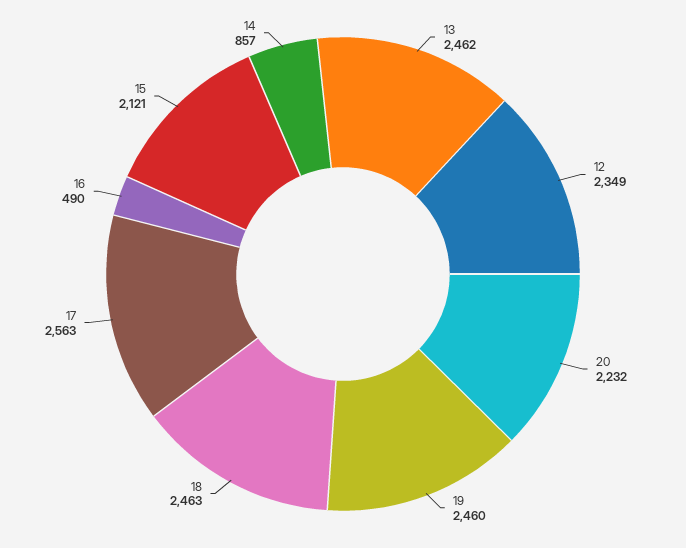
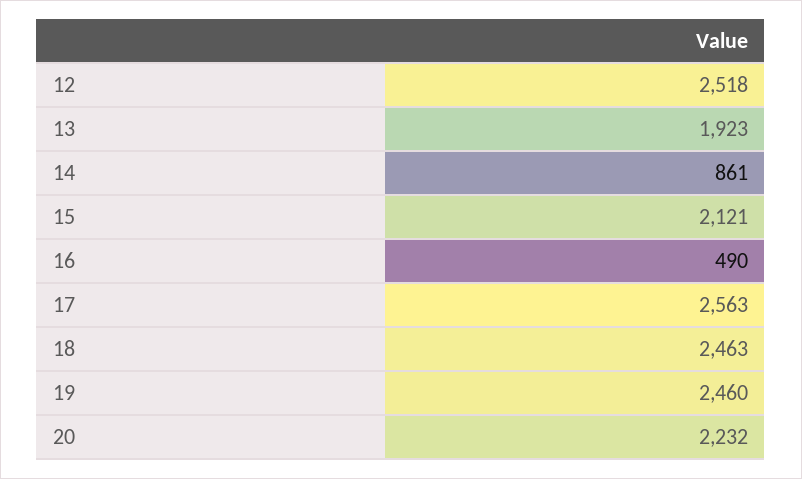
13: 2462 -> 1923
12: 2349 -> 2518
14: 857 -> 861

